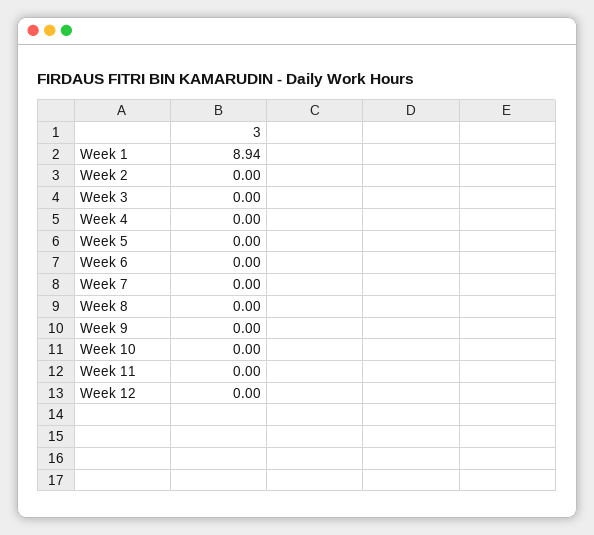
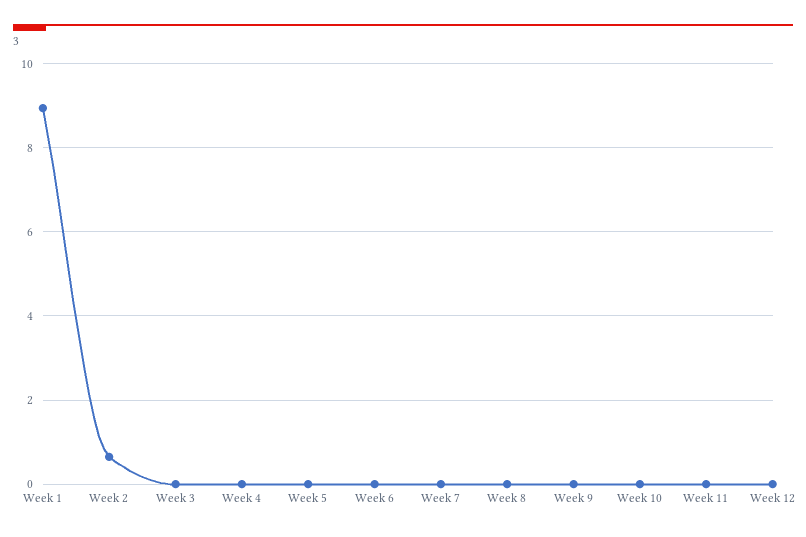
Week 2: 0 -> 0.6

